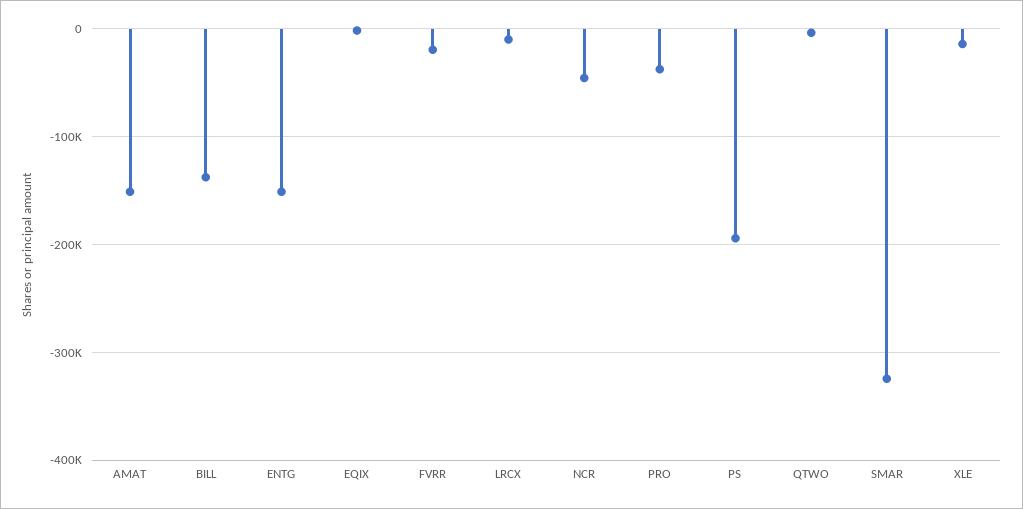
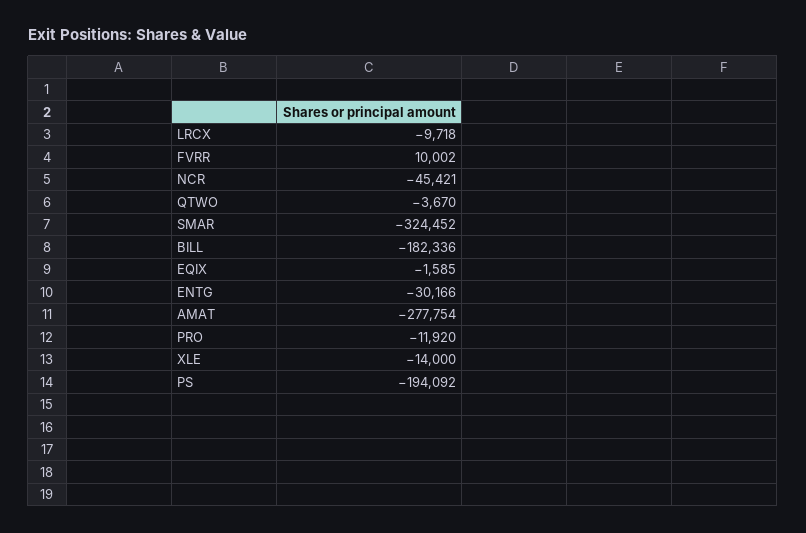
AMAT: -150000 -> -277754
BILL: -140000 -> -182336
ENTG: -150000 -> -30166
FVRR: -20000 -> 10002
PRO: -40000 -> -11920

